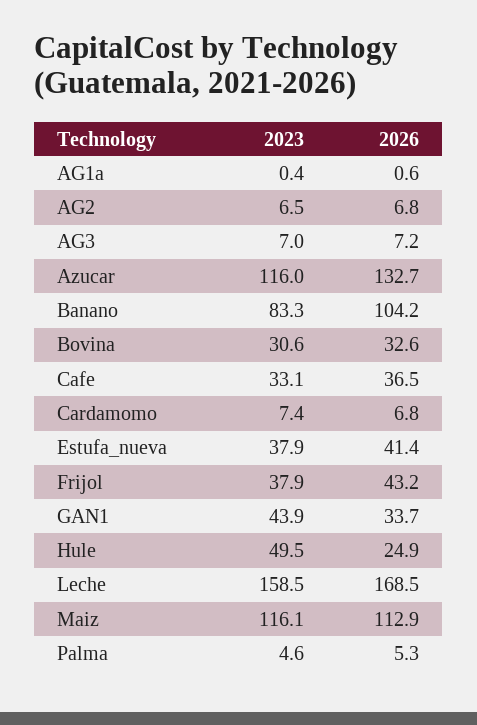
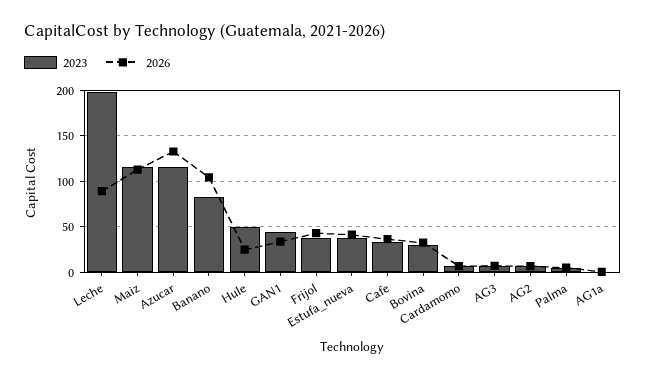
2023, Leche: 158.5 -> 200
2026, Leche: 168.5 -> 90

